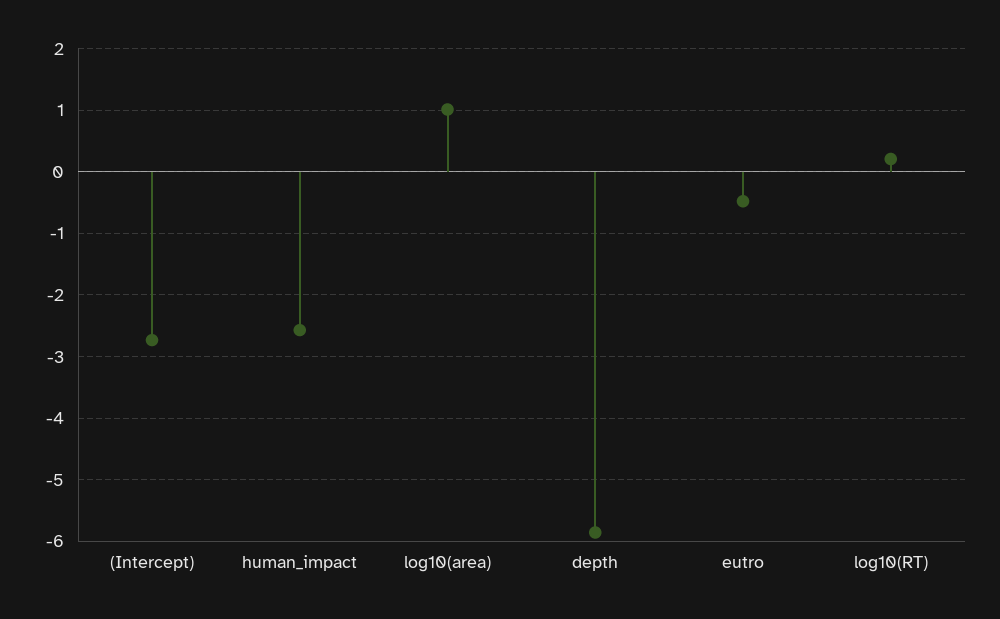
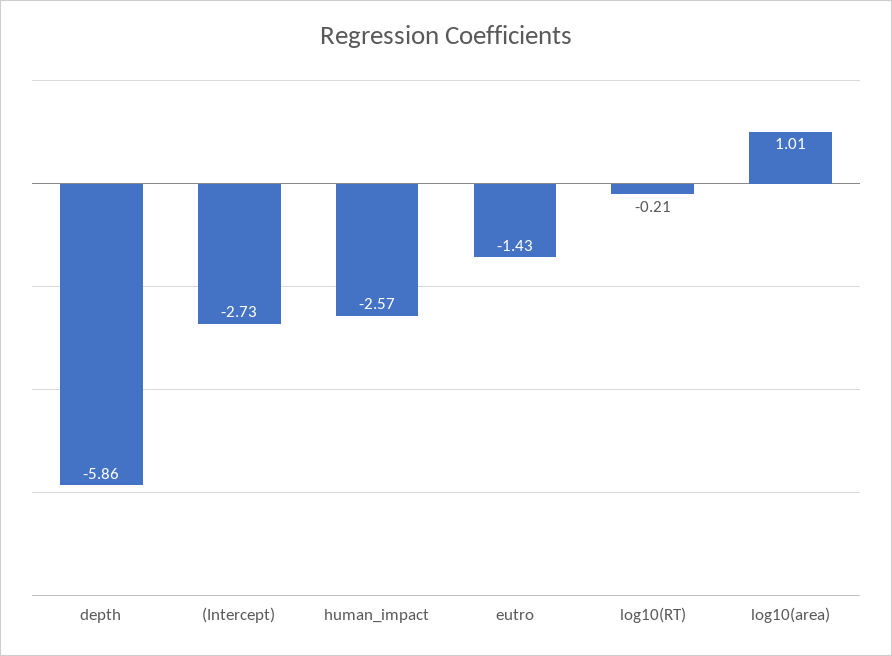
eutro: -0.5 -> -1.43
log10(RT): 0.2 -> -0.21

